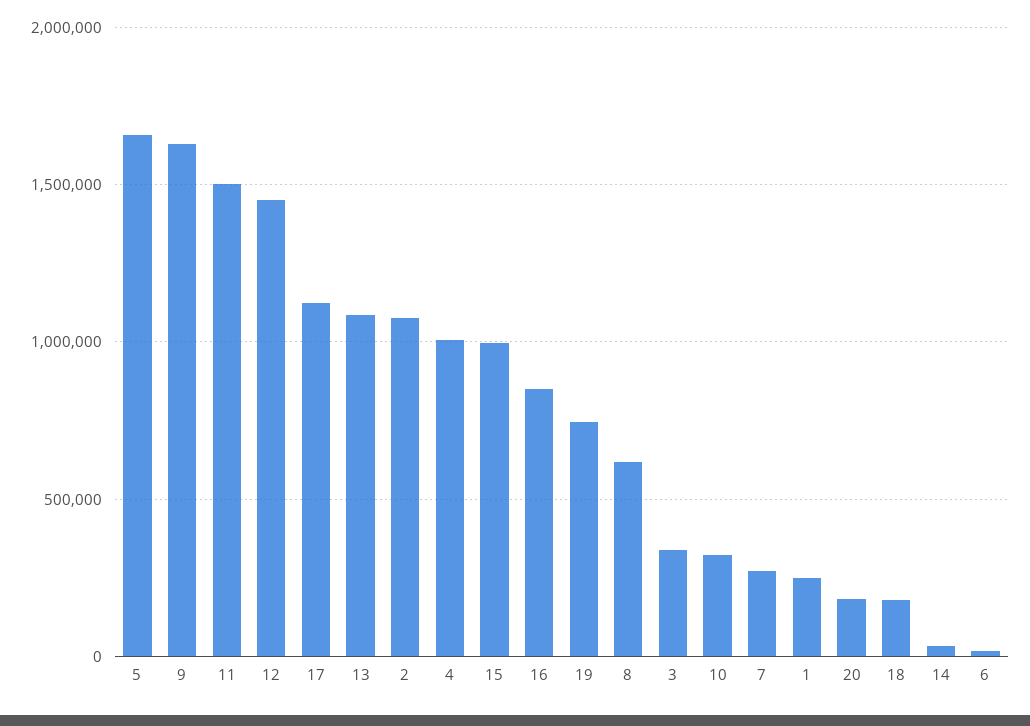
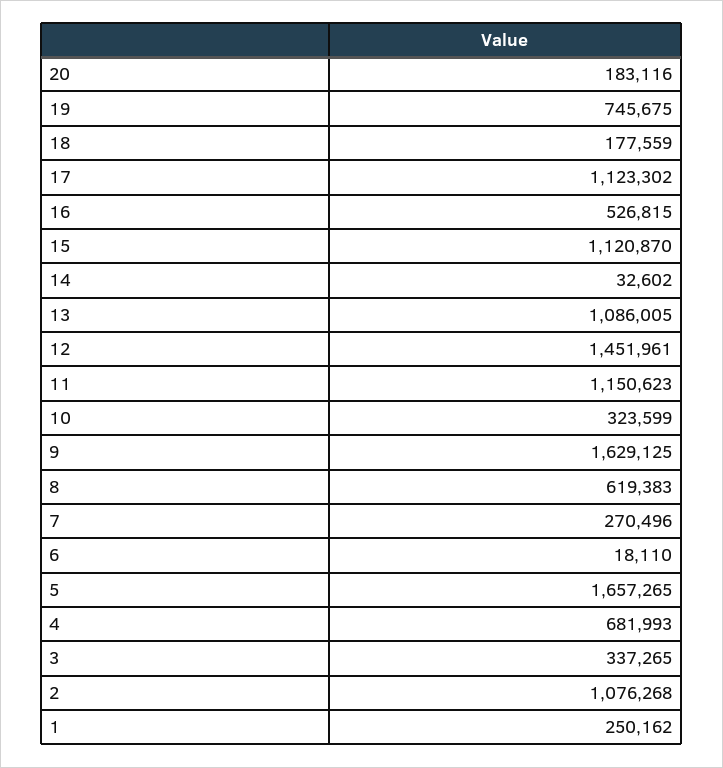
11: 1500000 -> 1150623
4: 1000000 -> 681993
15: 1000000 -> 1120870
16: 850000 -> 526815

